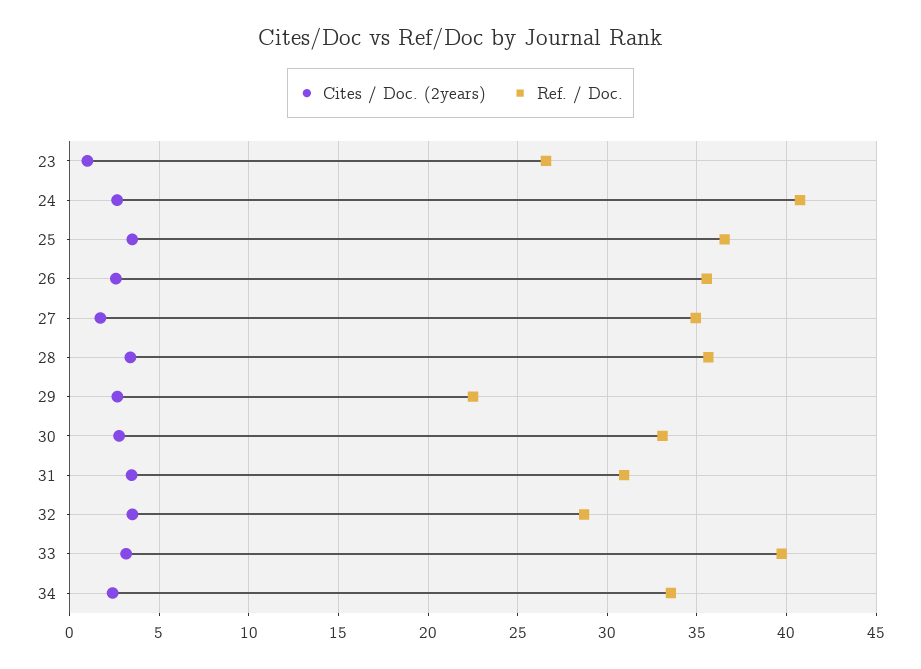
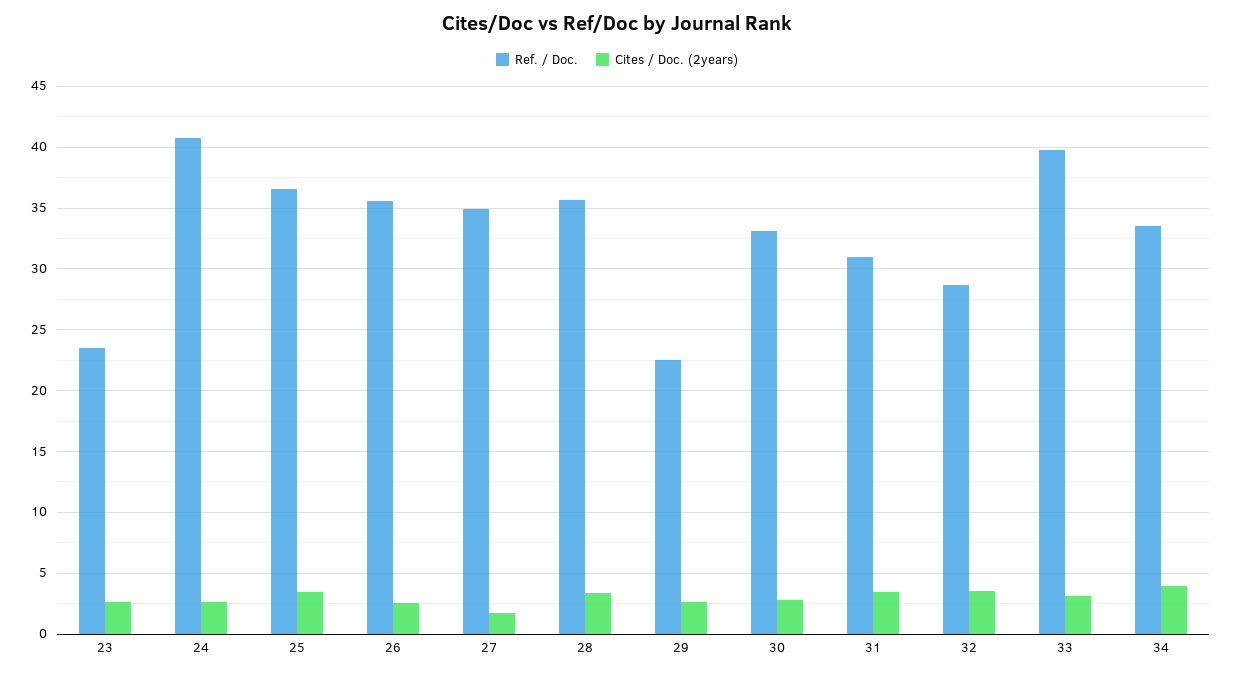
Cites / Doc. (2years), 23: 1 -> 2.5
Ref. / Doc., 23: 26.5 -> 23.5
Cites / Doc. (2years), 34: 2.5 -> 4

